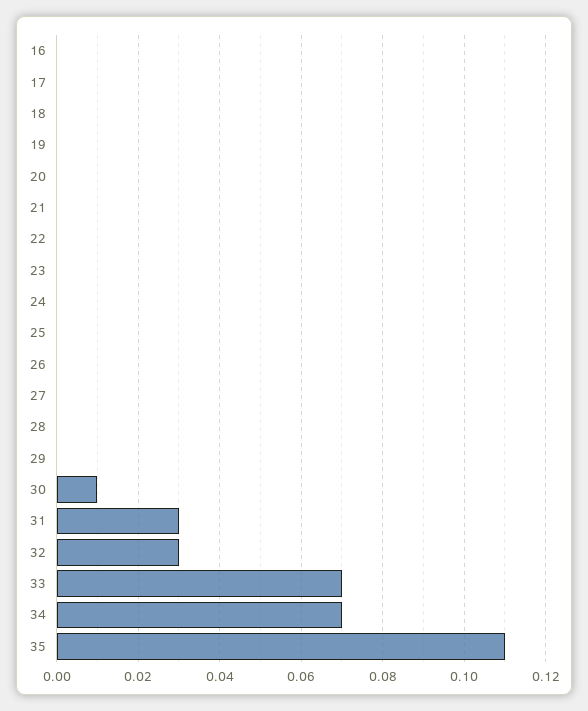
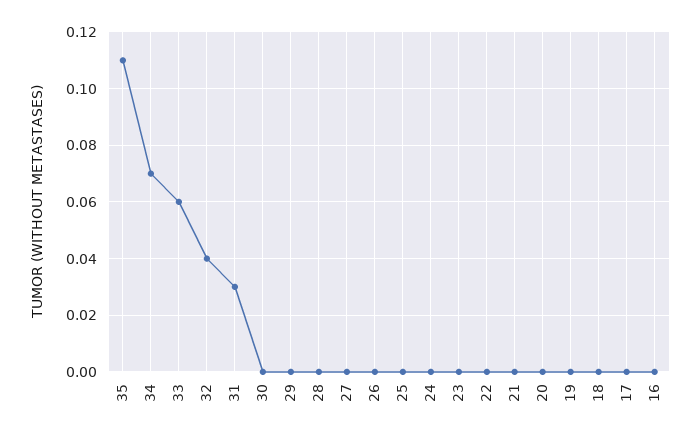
30: 0.01 -> 0
32: 0.03 -> 0.04
33: 0.07 -> 0.06

